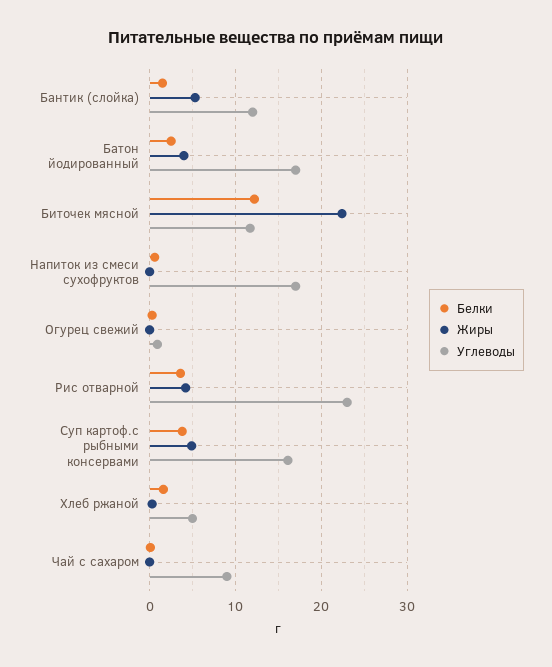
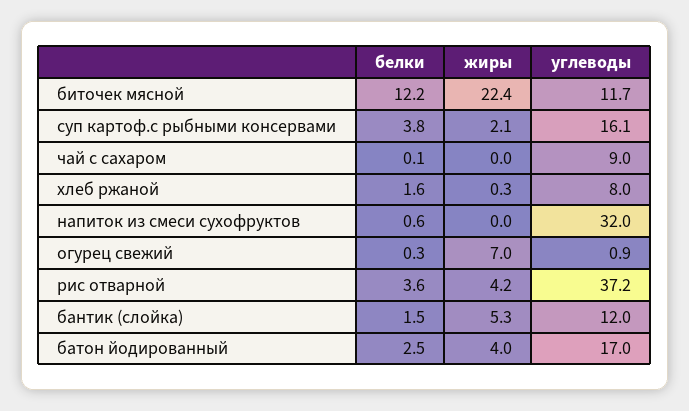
Углеводы, Напиток из смеси сухофруктов: 17 -> 32
Жиры, Огурец свежий: 0 -> 7
Углеводы, Рис отварной: 23 -> 37.2
Жиры, Суп картоф.с рыбными консервами: 5 -> 2.1
Углеводы, Хлеб ржаной: 5 -> 8

